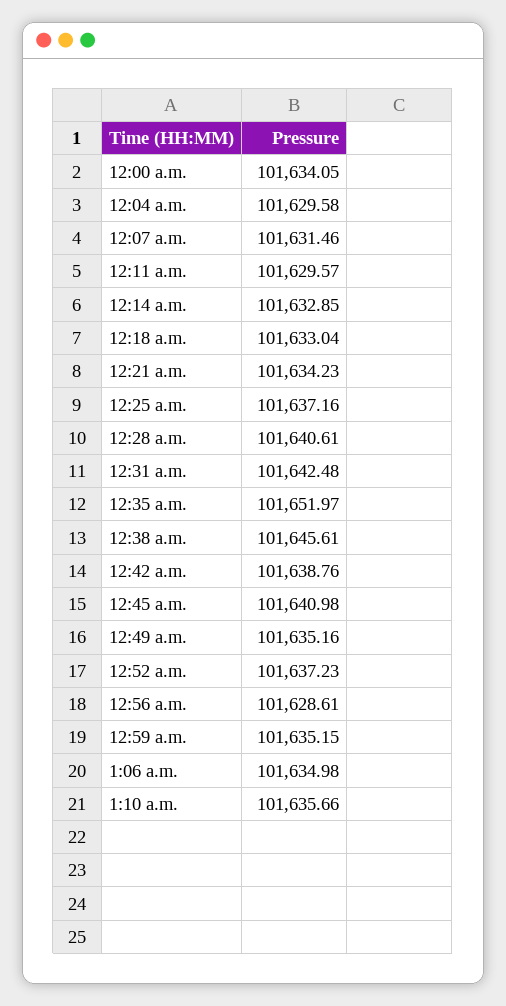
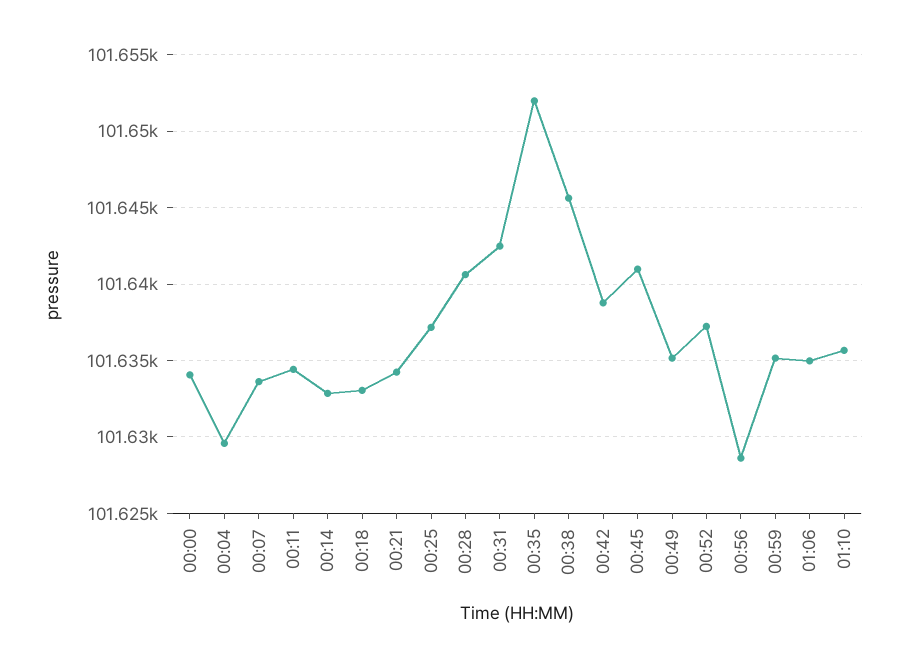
12:07 a.m.: 101631.46 -> 101633.5
12:11 a.m.: 101629.57 -> 101634.5

